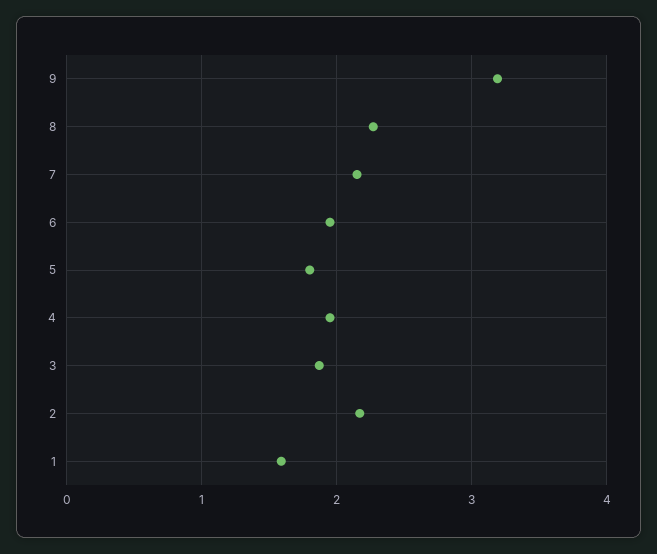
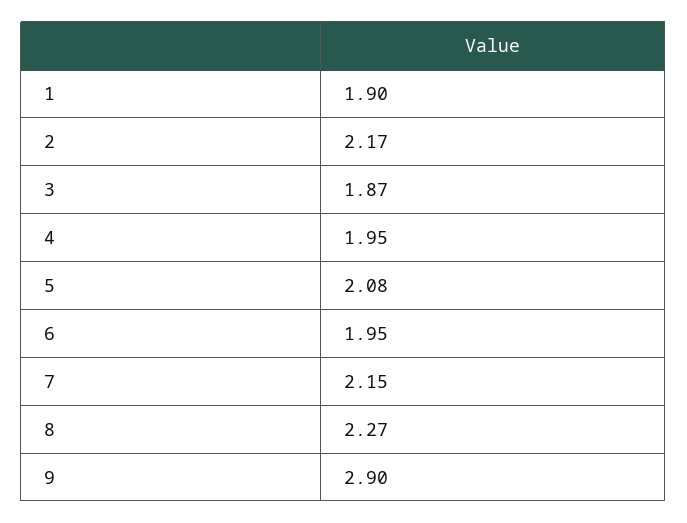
9: 3.2 -> 2.9
5: 1.8 -> 2.08
1: 1.6 -> 1.9

